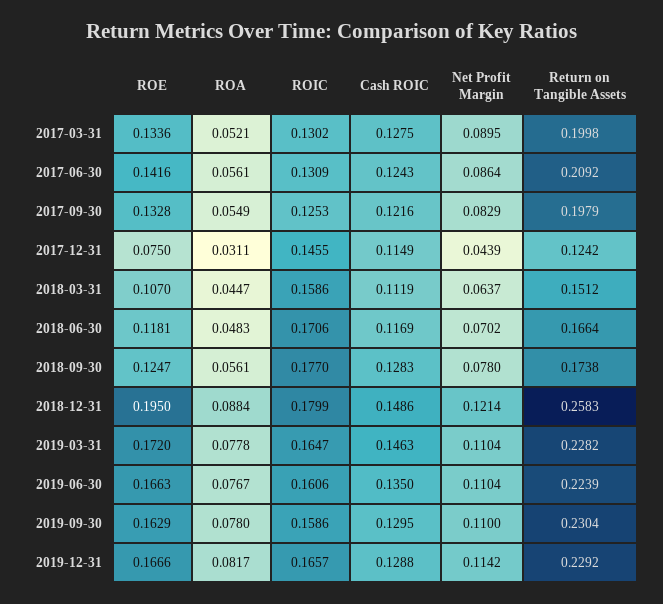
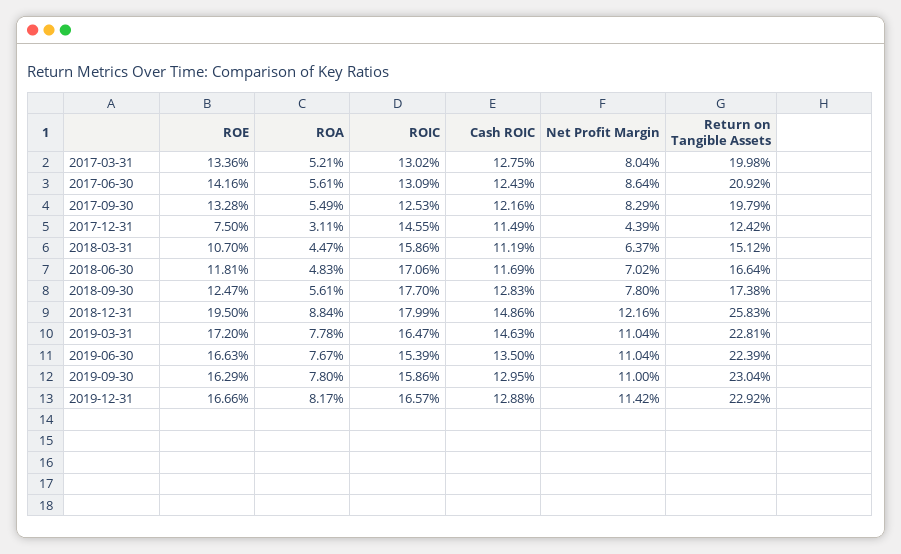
Net Profit Margin, 2017-03-31: 0.0895 -> 0.0804
Net Profit Margin, 2018-12-31: 0.1214 -> 0.1216
Return on Tangible Assets, 2019-03-31: 0.2282 -> 0.2281
ROIC, 2019-06-30: 0.1606 -> 0.1539

